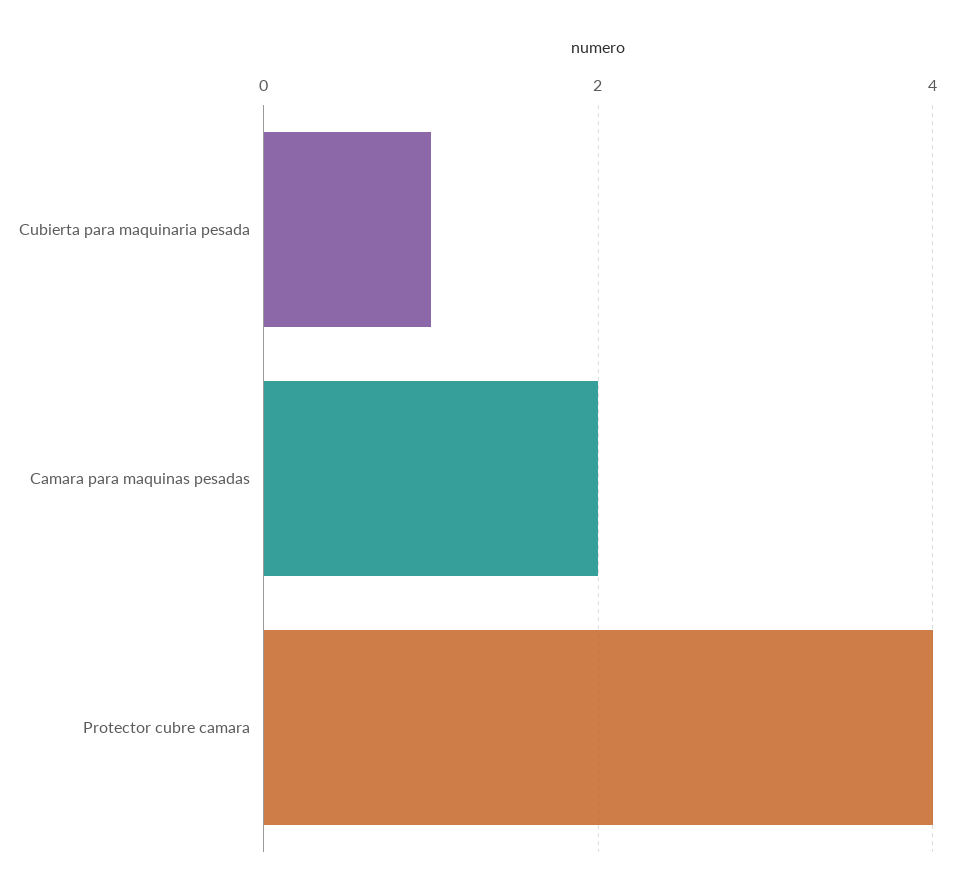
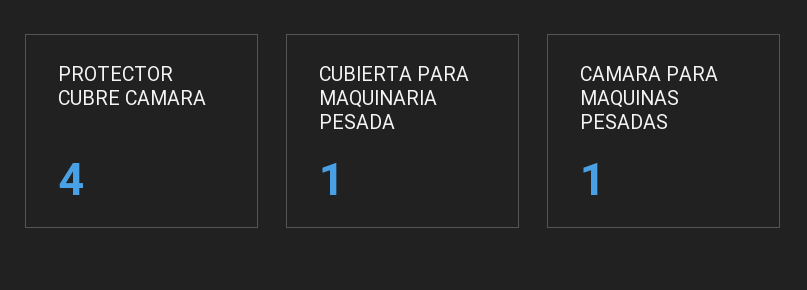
Camara para maquinas pesadas: 2 -> 1

